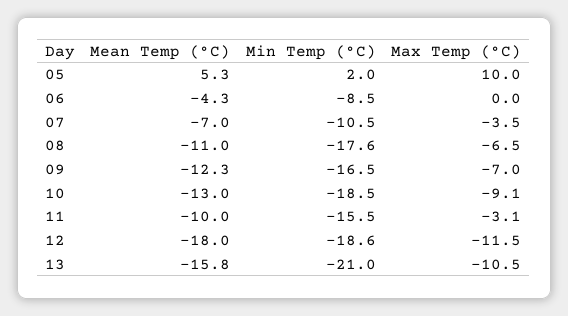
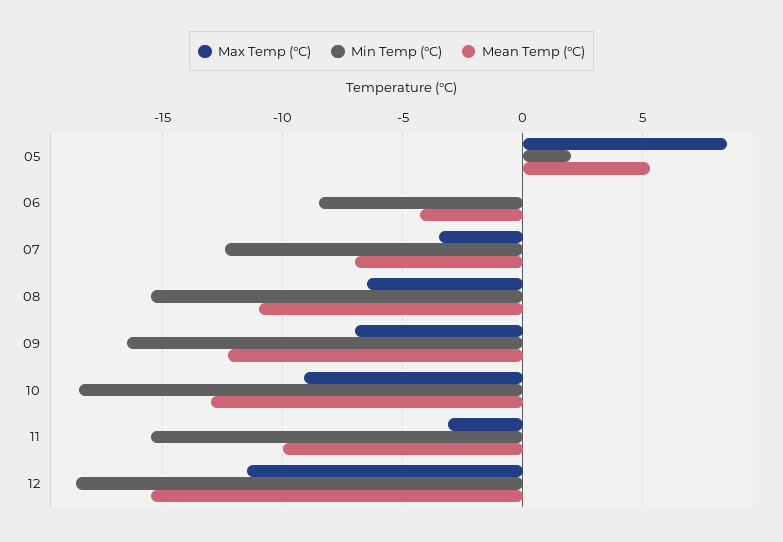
Max Temp (°C), 05: 10 -> 8.5
Min Temp (°C), 07: -10.5 -> -12.5
Min Temp (°C), 08: -17.6 -> -15.5
Mean Temp (°C), 12: -18 -> -15.5
Mean Temp (°C), 13: -15.8 -> none
Min Temp (°C), 13: -21 -> none
Max Temp (°C), 13: -10.5 -> none

